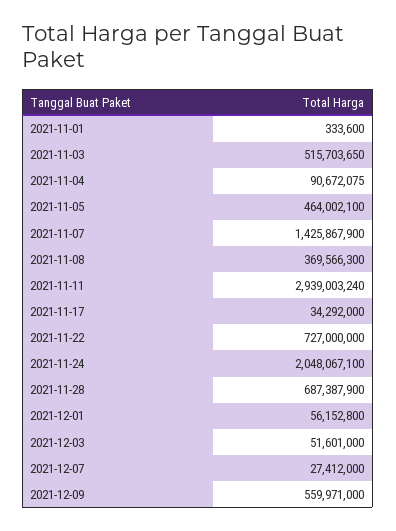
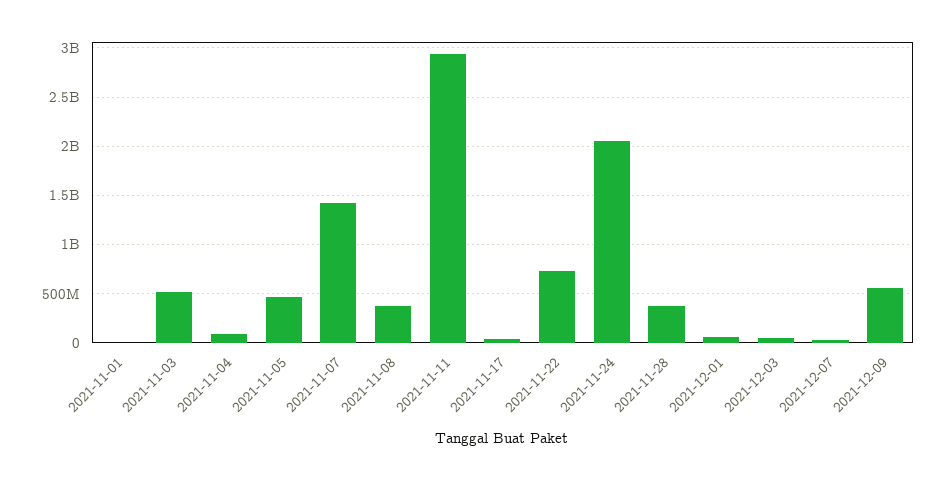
2021-11-28: 687387900 -> 400000000

